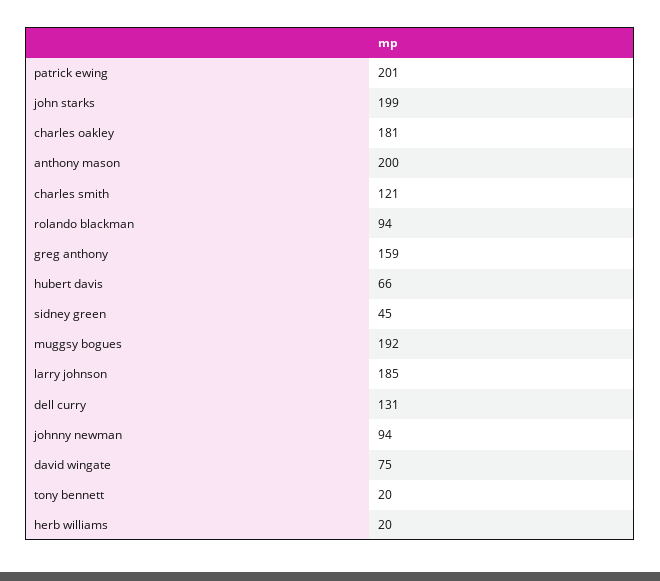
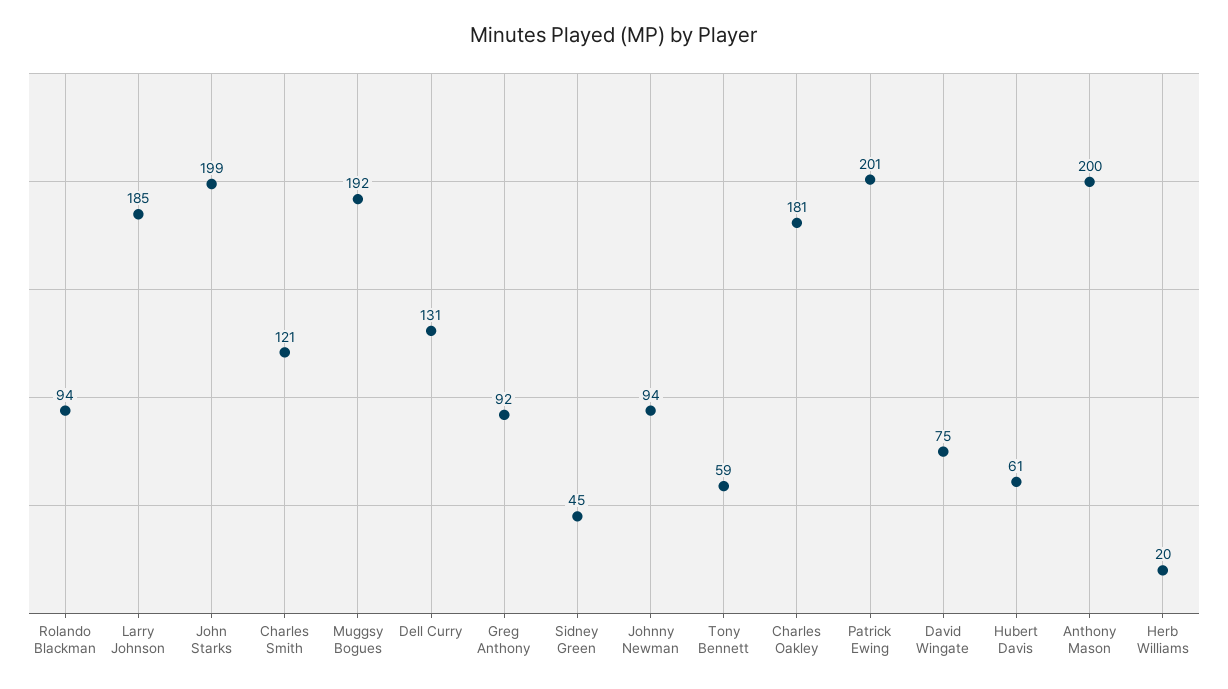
greg anthony: 159 -> 92
hubert davis: 66 -> 61
tony bennett: 20 -> 59

